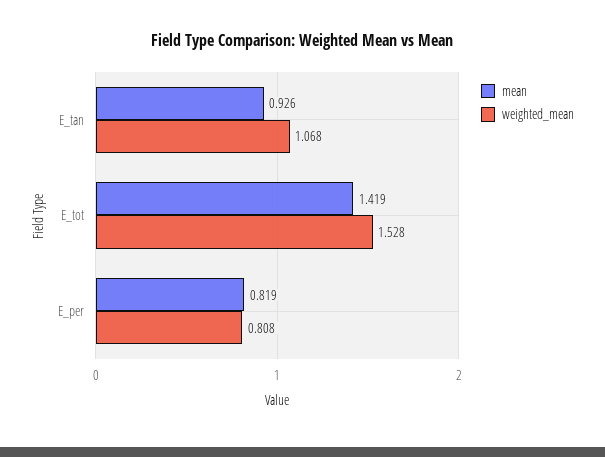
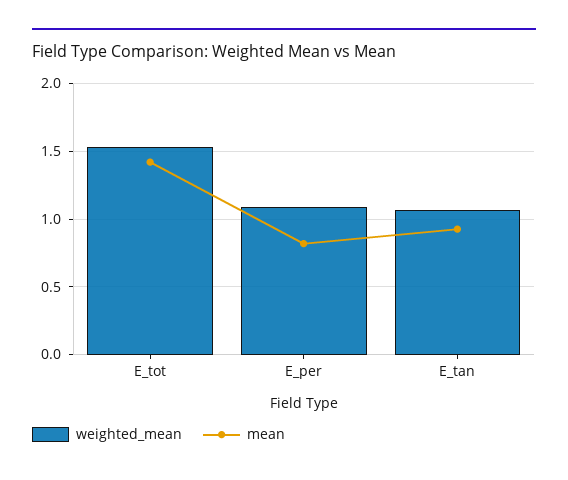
weighted_mean, E_per: 0.808 -> 1.1

